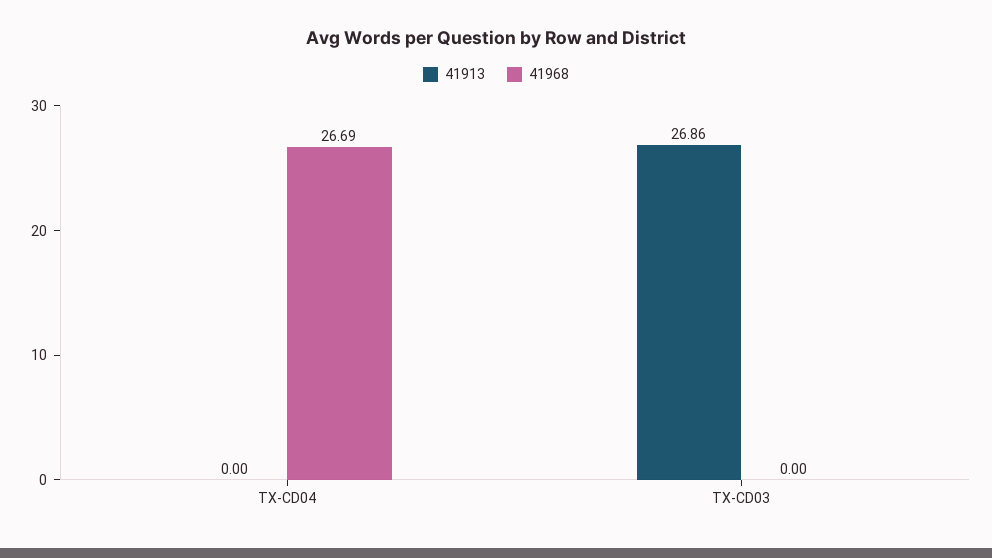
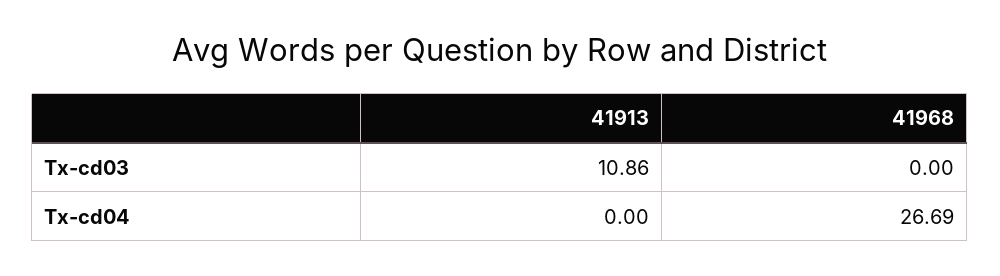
41913, TX-CD03: 26.86 -> 10.86

